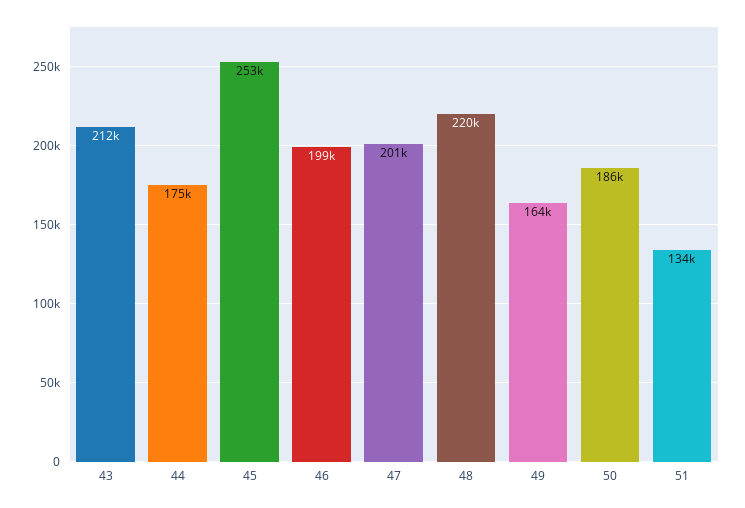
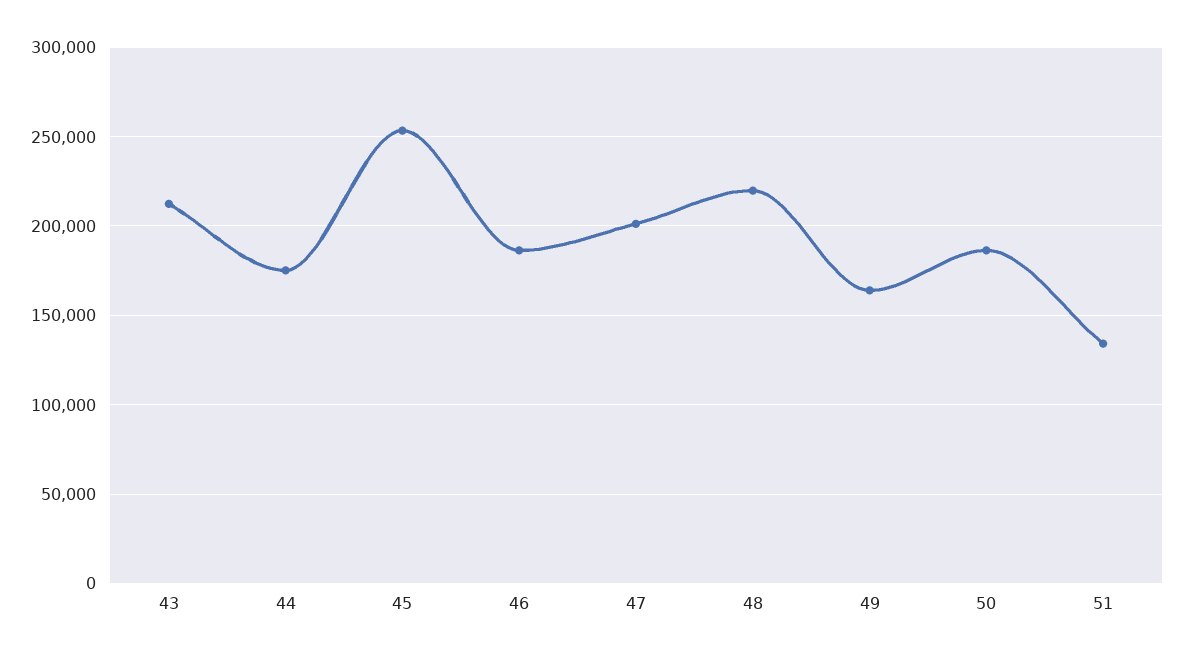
46: 199000 -> 185000

